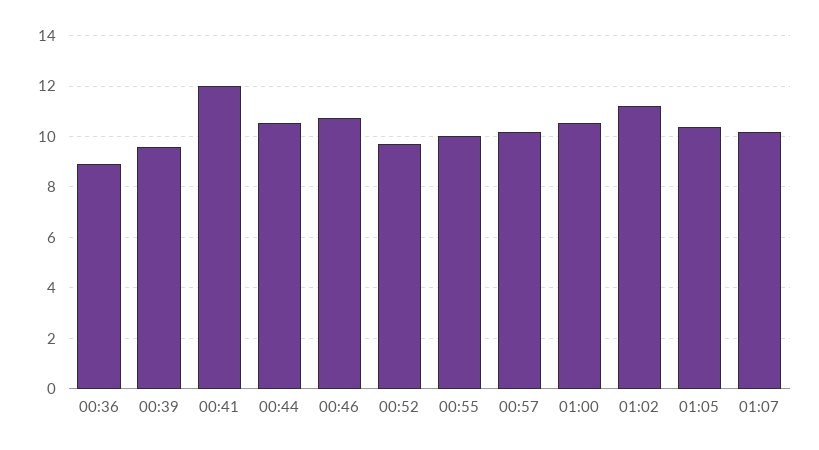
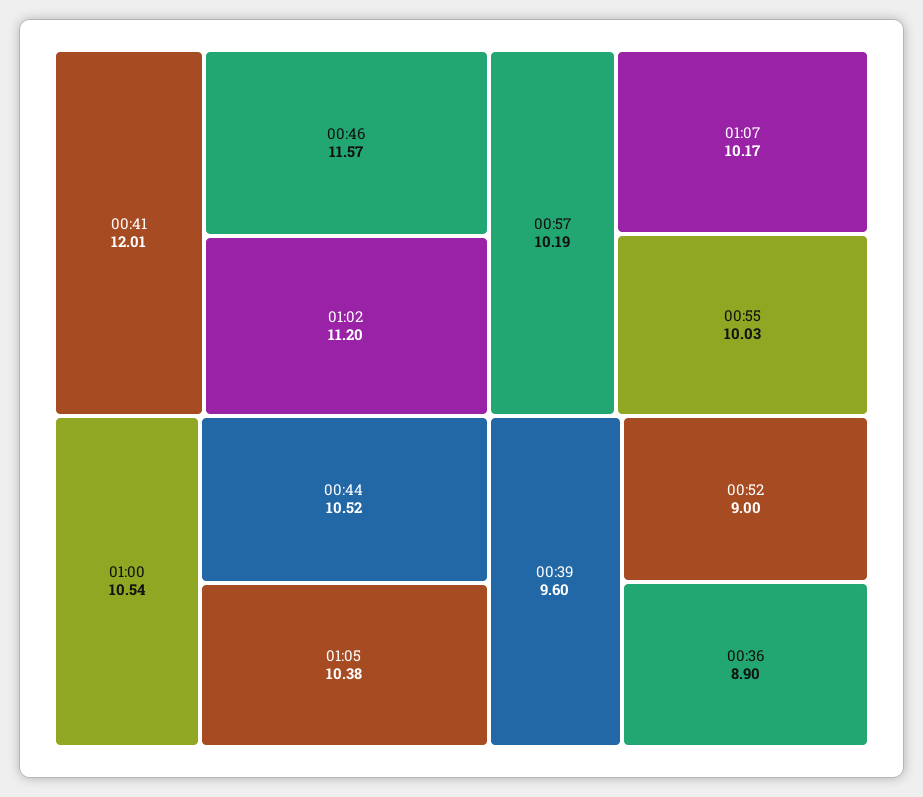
00:46: 10.75 -> 11.57
00:52: 9.75 -> 9

